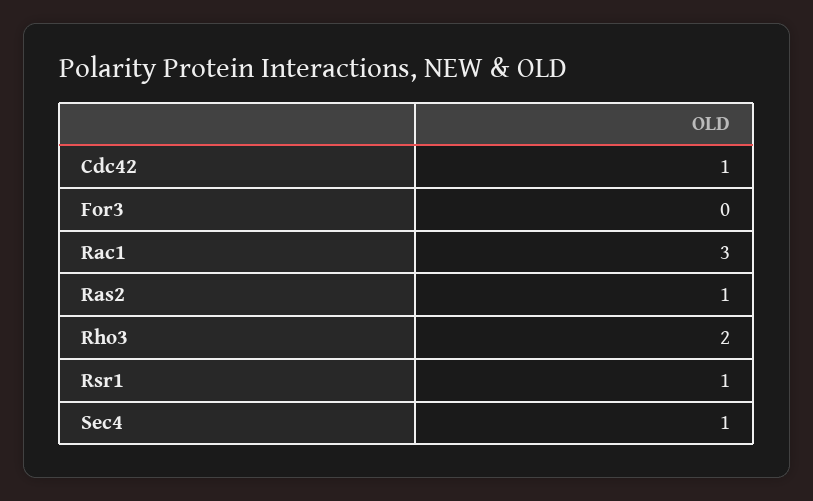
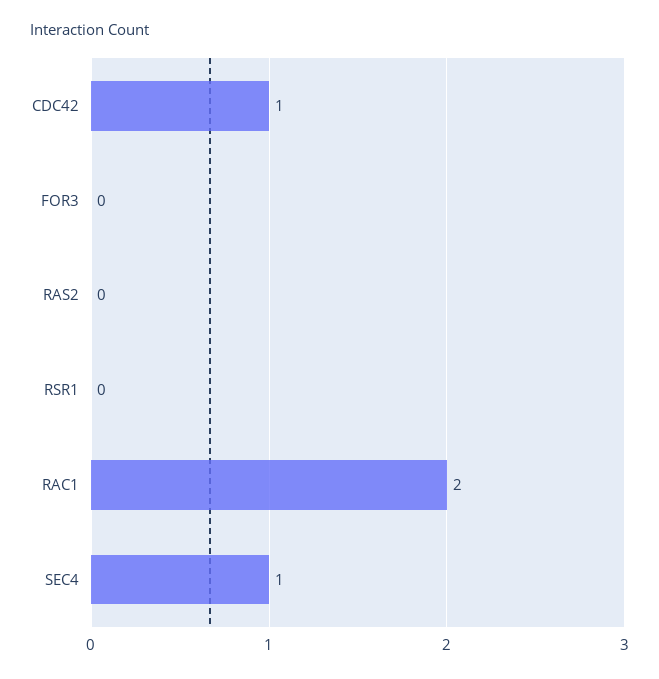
Rac1: 3 -> 2
Ras2: 1 -> 0
Rho3: 2 -> none
Rsr1: 1 -> 0

